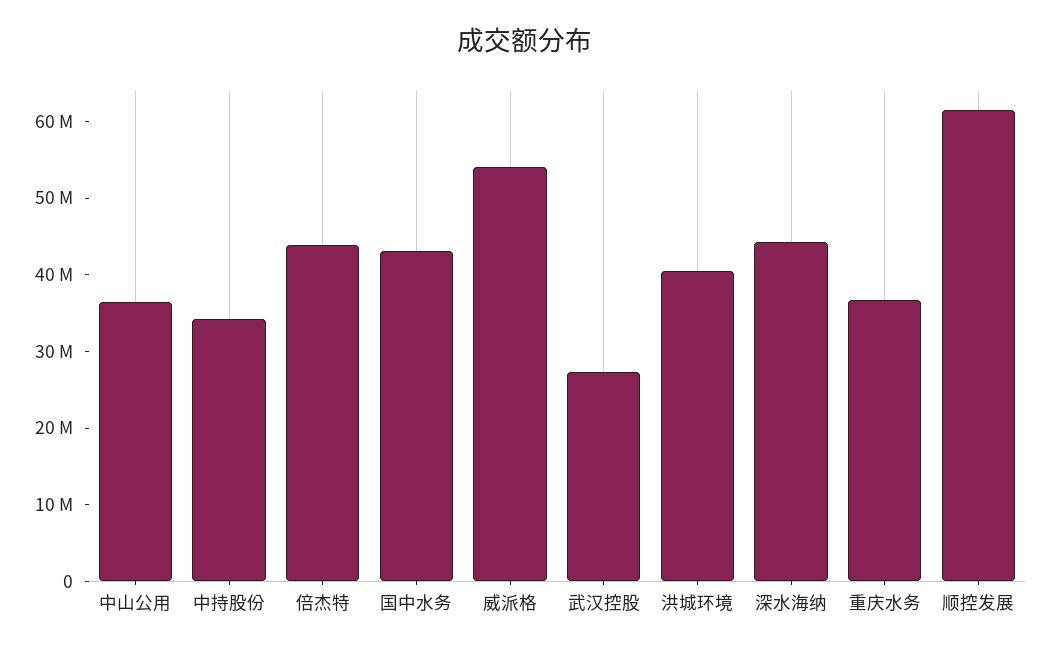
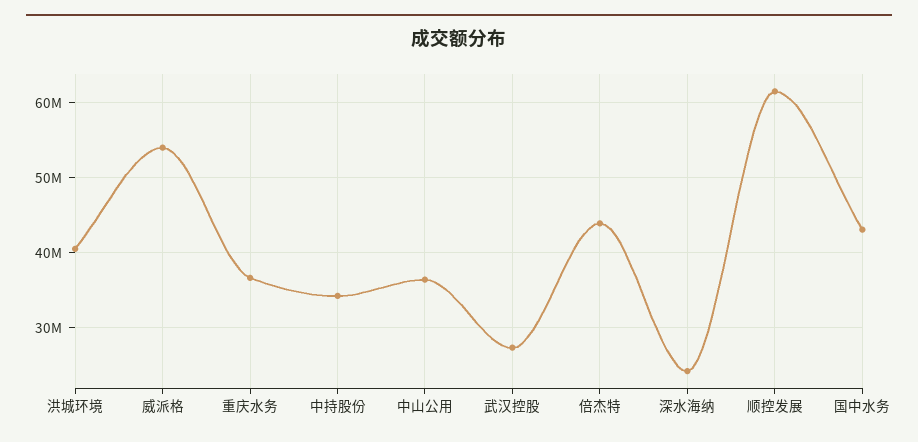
深水海纳: 44000000 -> 24000000

